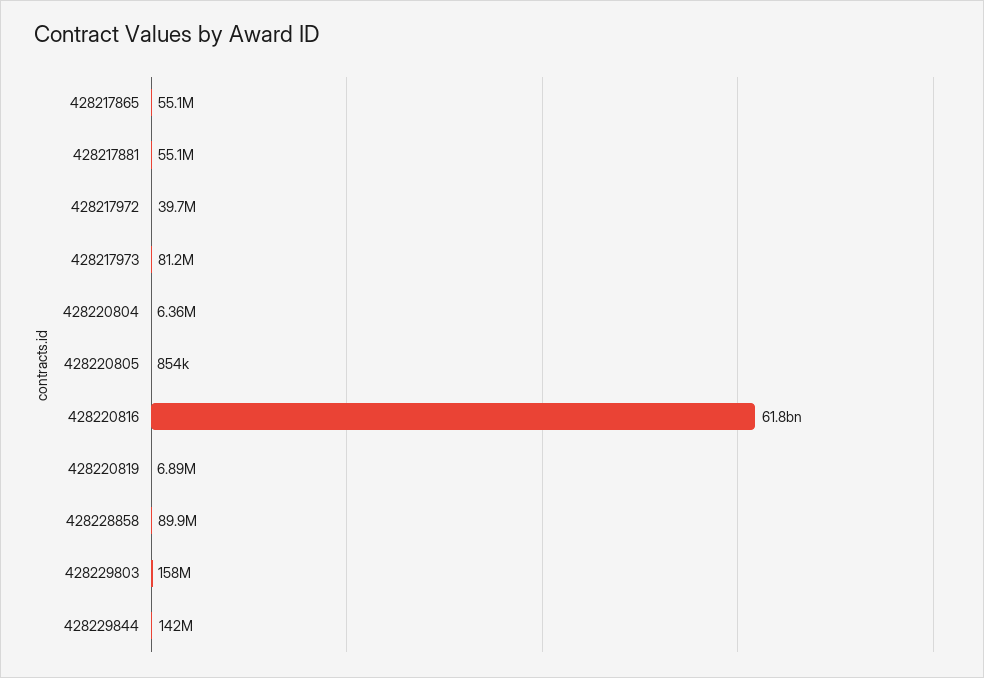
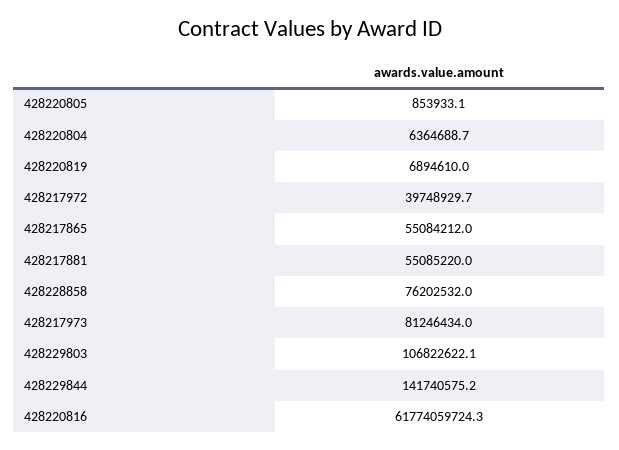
428228858: 89900000 -> 76202532
428229803: 158000000 -> 106822622.1

